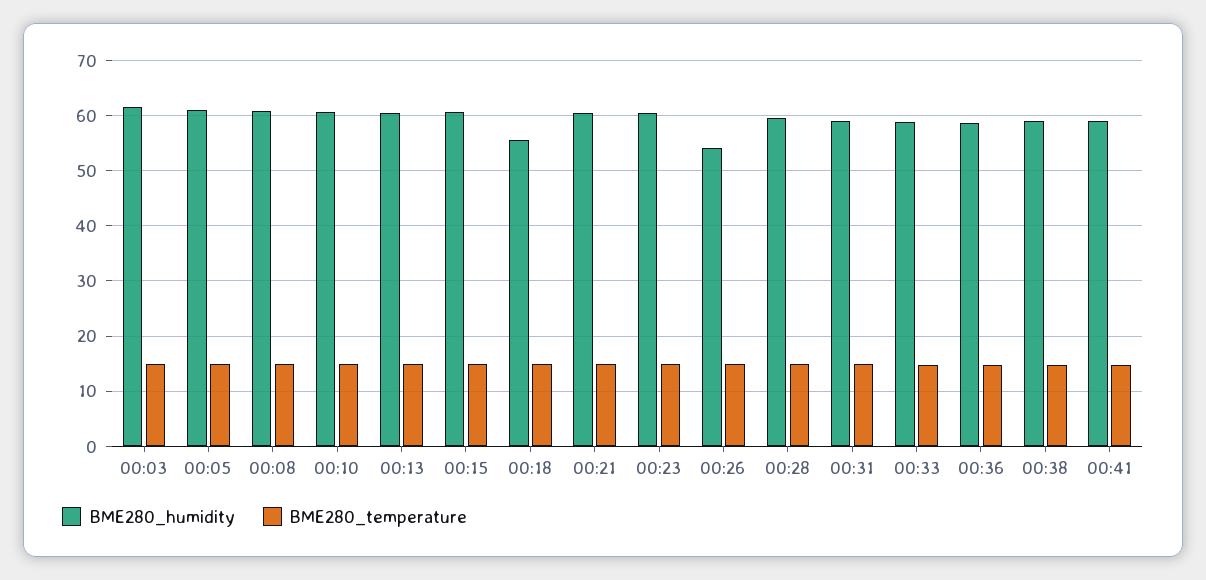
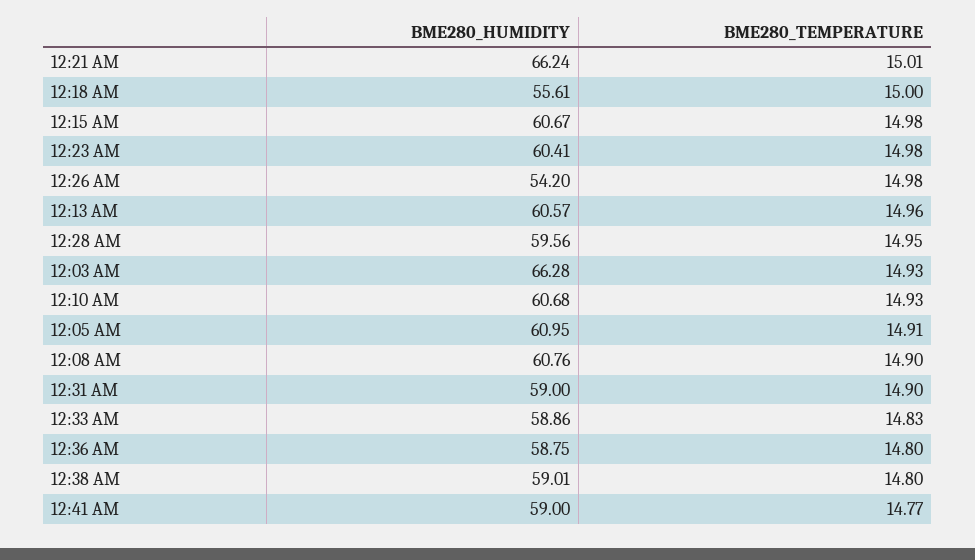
BME280_humidity, 00:03: 62 -> 66.28
BME280_humidity, 00:21: 60 -> 66.24

